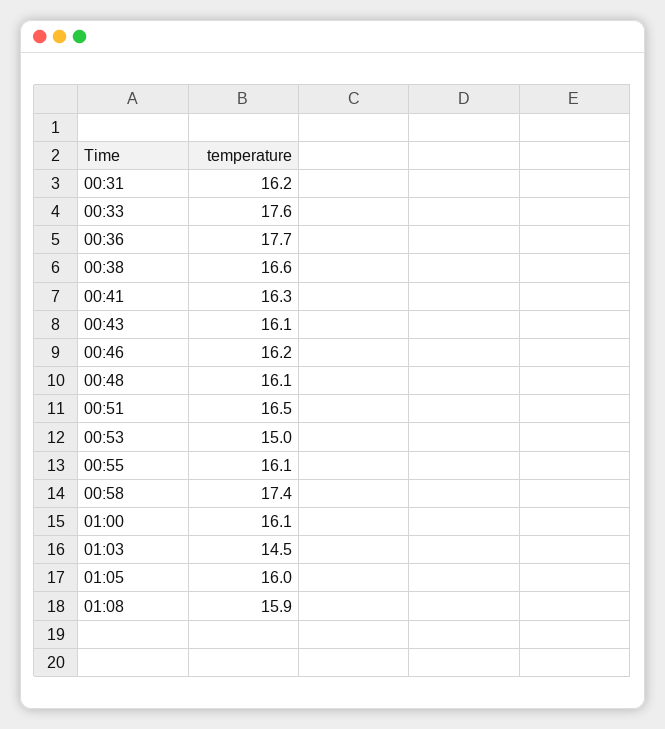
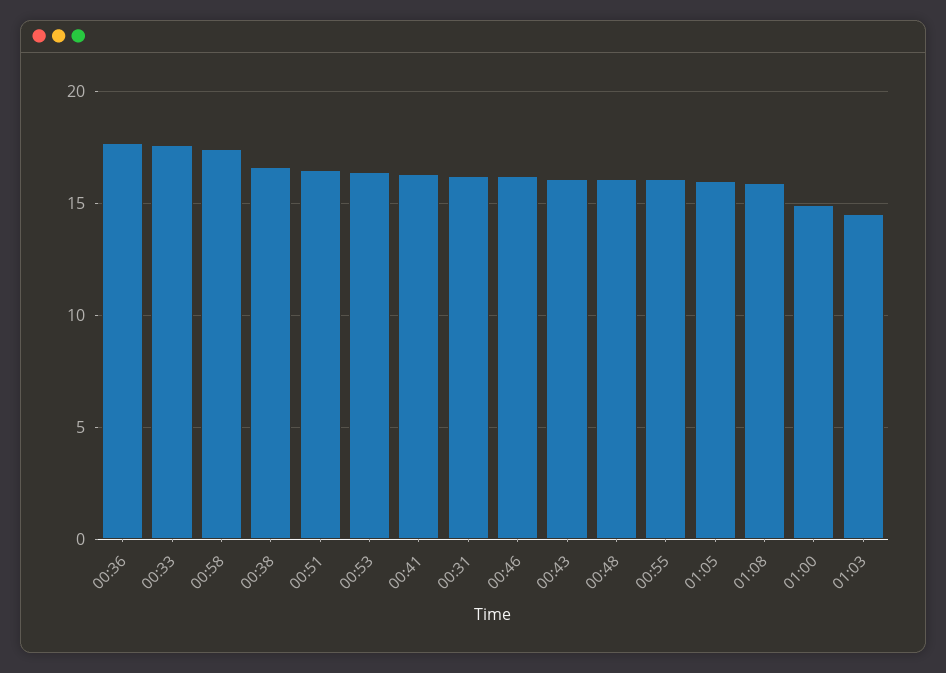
00:53: 15 -> 16.5
01:00: 16.1 -> 15

